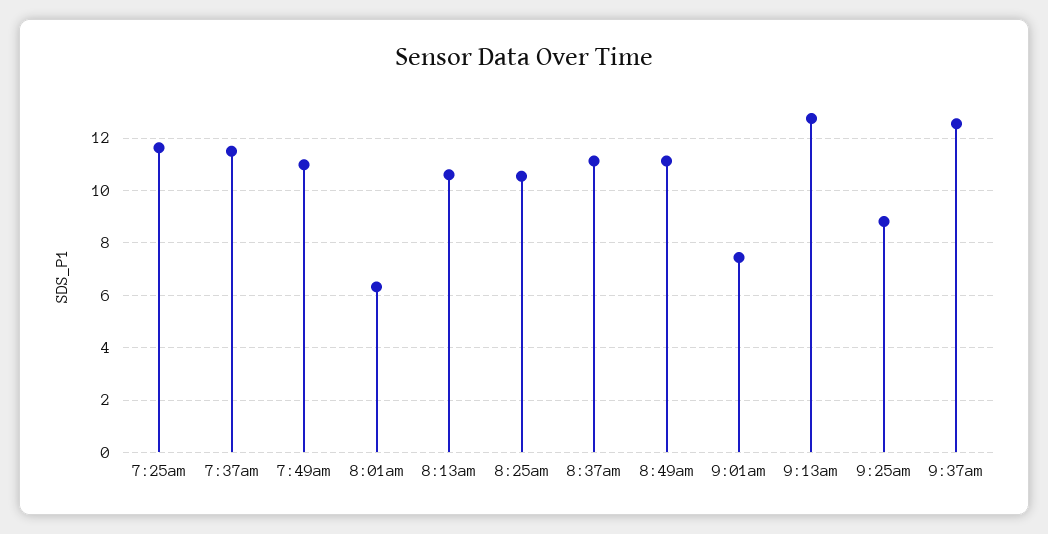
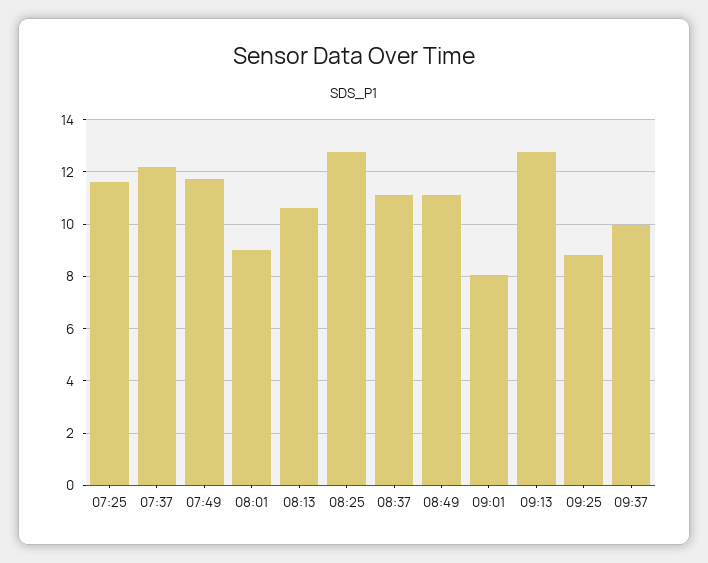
7:37am: 11.5 -> 12.25
7:49am: 11 -> 11.75
8:01am: 6.25 -> 9
8:25am: 10.5 -> 12.75
9:01am: 7.5 -> 8
9:37am: 12.5 -> 10

